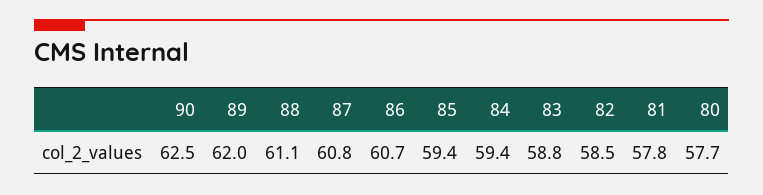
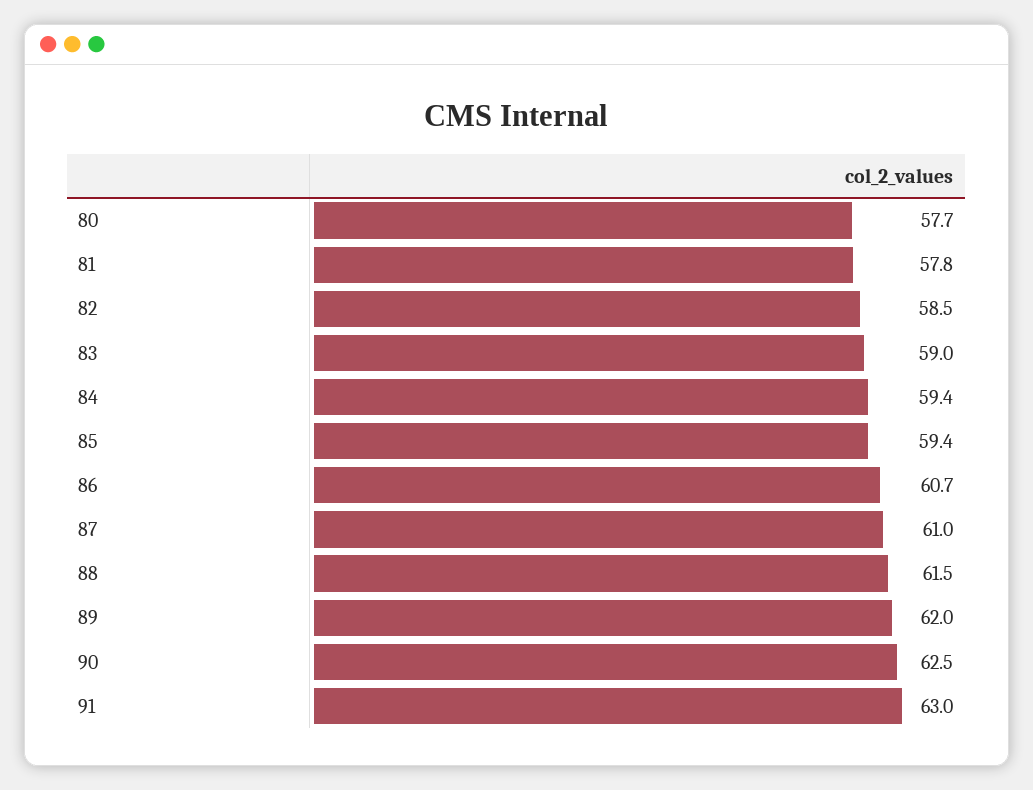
88: 61.1 -> 61.5
87: 60.8 -> 61
83: 58.8 -> 59
91: none -> 63

